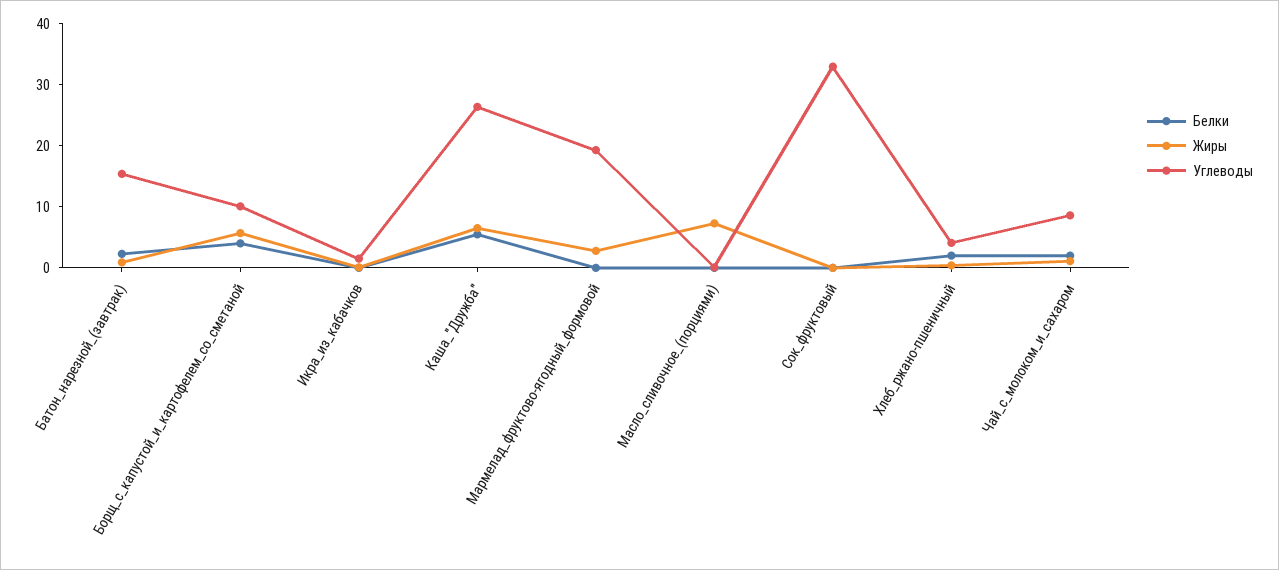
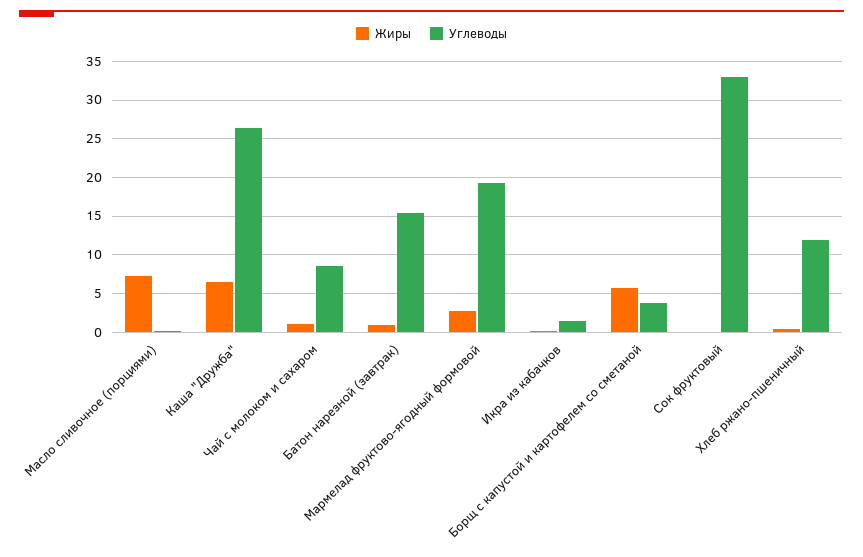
Белки, Батон_нарезной_(завтрак): 2 -> none
Белки, Борщ_с_капустой_и_картофелем_со_сметаной: 4 -> none
Углеводы, Борщ_с_капустой_и_картофелем_со_сметаной: 10 -> 4
Белки, Икра_из_кабачков: 0 -> none
Белки, Каша_"Дружба": 6 -> none
Белки, Мармелад_фруктово-ягодный_формовой: 0 -> none
Белки, Масло_сливочное_(порциями): 0 -> none
Белки, Сок_фруктовый: 0 -> none
Белки, Хлеб_ржано-пшеничный: 2 -> none
Углеводы, Хлеб_ржано-пшеничный: 4 -> 12
Белки, Чай_с_молоком_и_сахаром: 2 -> none

